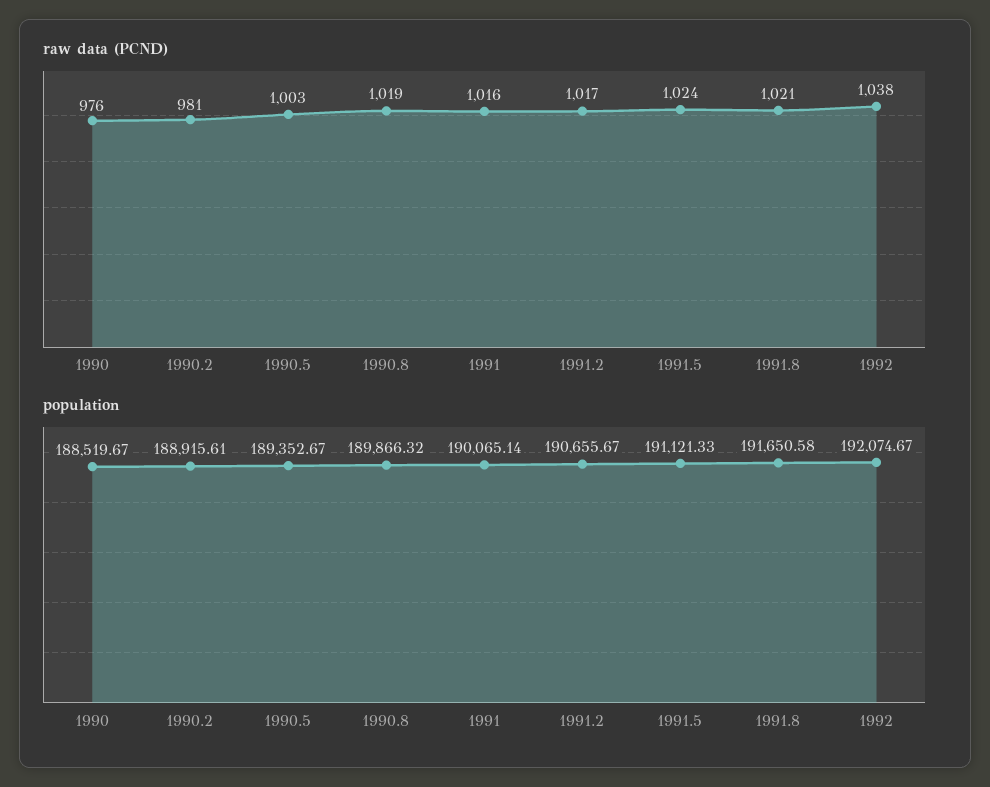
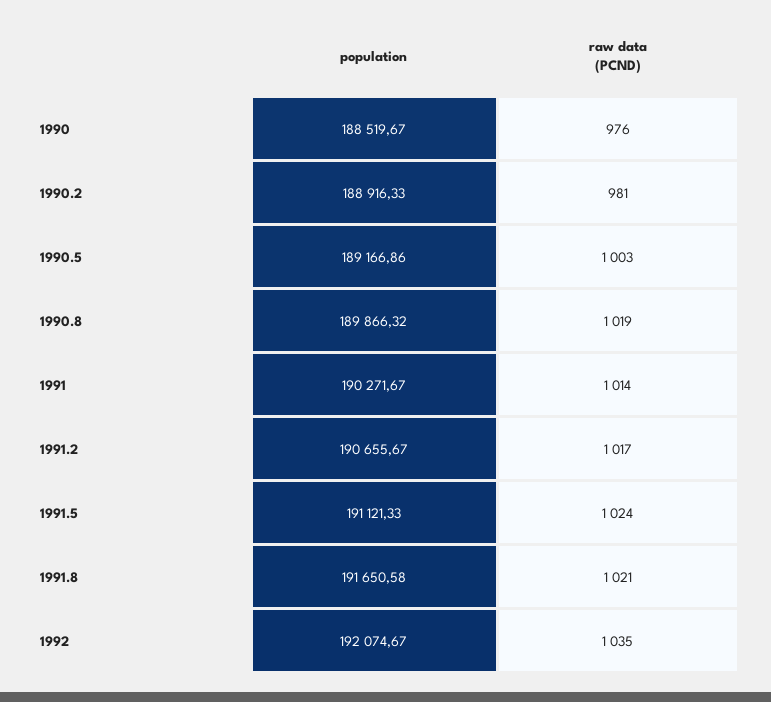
raw data (PCND), 1991: 1016 -> 1014
raw data (PCND), 1992: 1038 -> 1035
population, 1990.2: 188915.61 -> 188916.33
population, 1990.5: 189352.67 -> 189166.86
population, 1991: 190065.14 -> 190271.67

